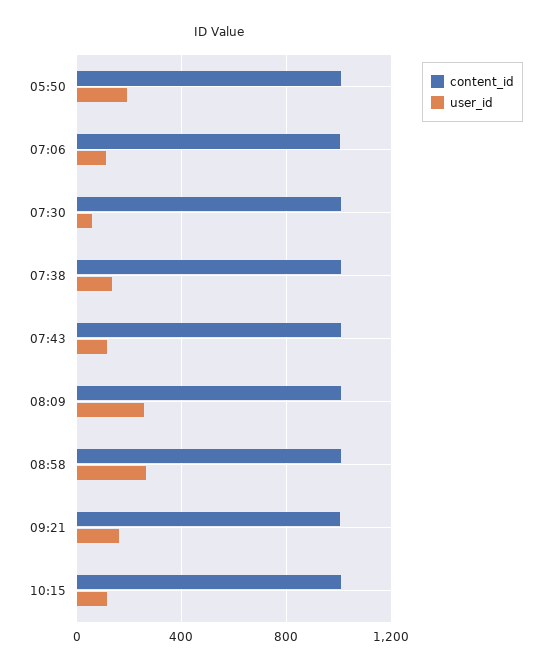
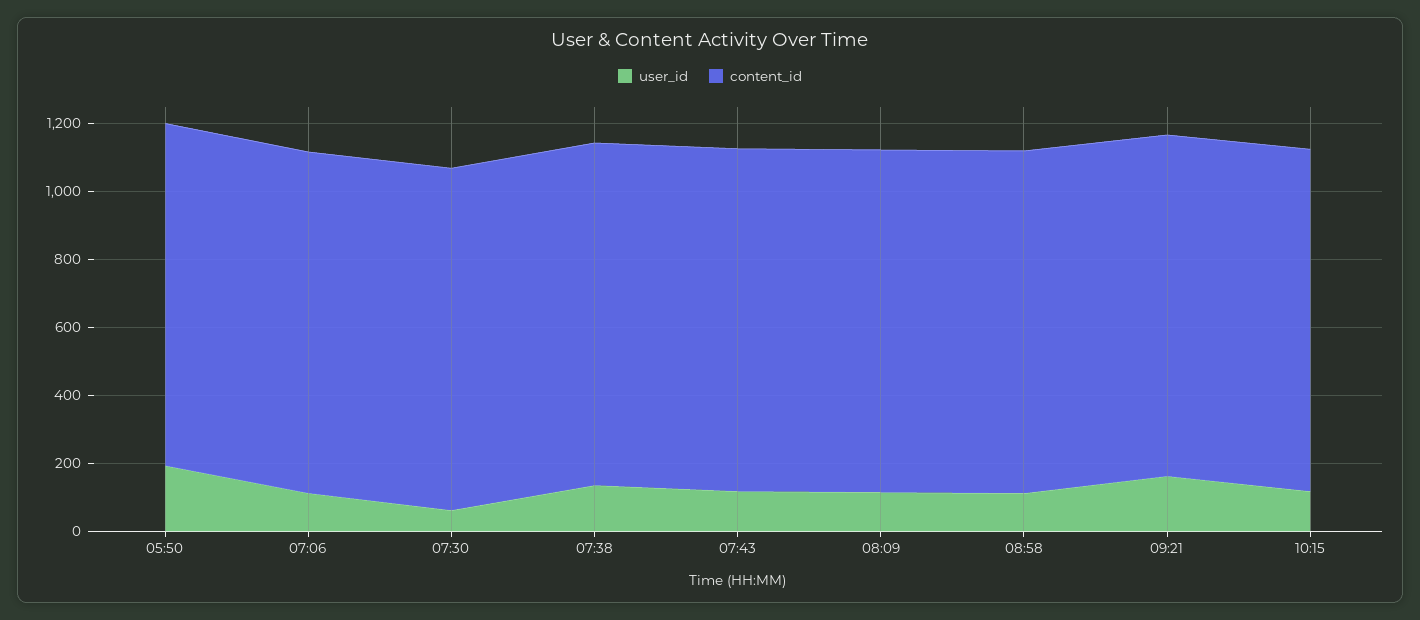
user_id, 08:09: 250 -> 100
user_id, 08:58: 250 -> 100

